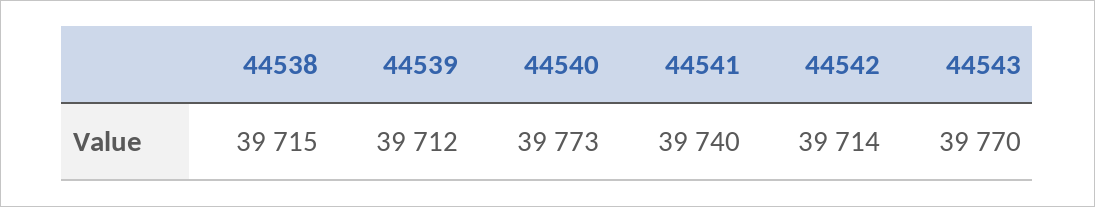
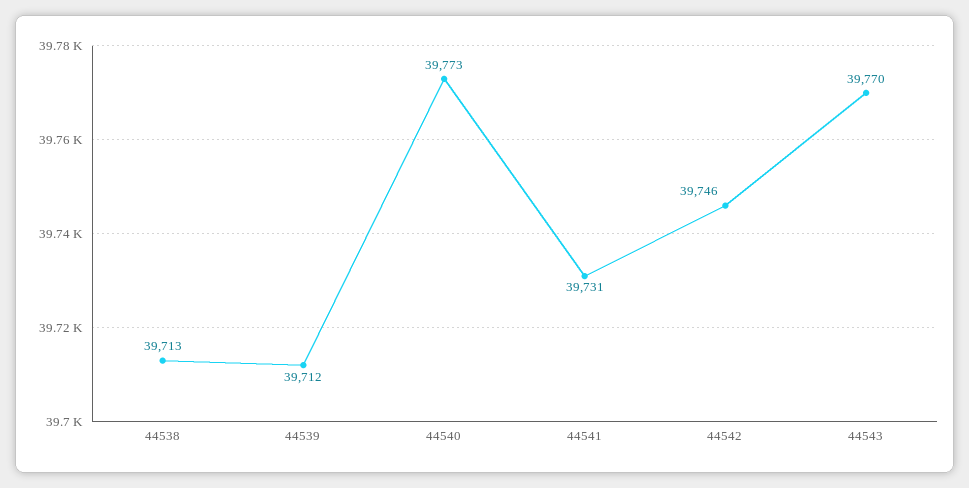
44538: 39715 -> 39713
44541: 39740 -> 39731
44542: 39714 -> 39746

